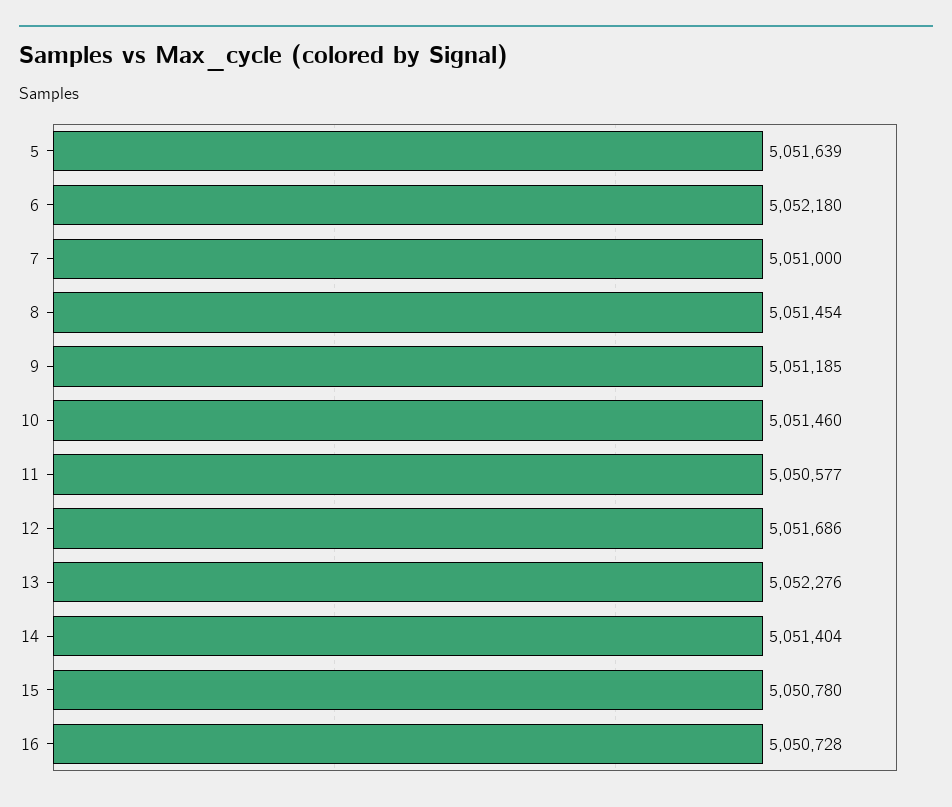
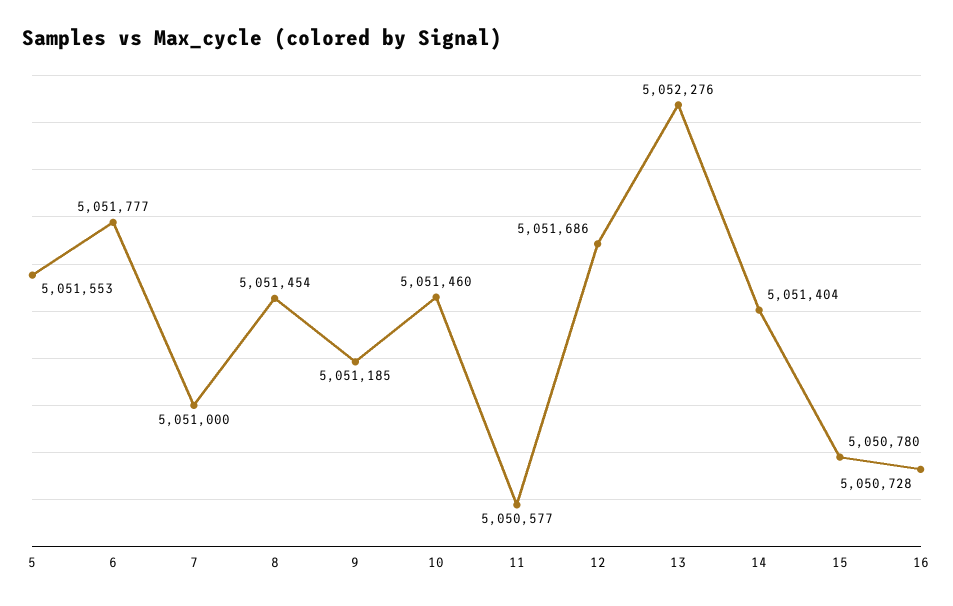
5: 5051639 -> 5051553
6: 5052180 -> 5051777

